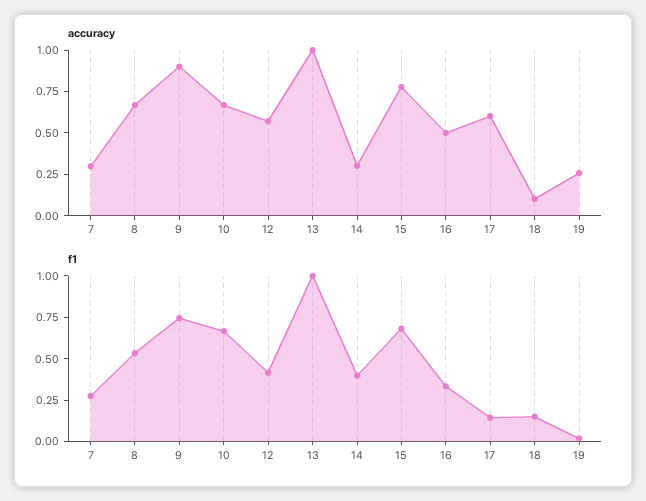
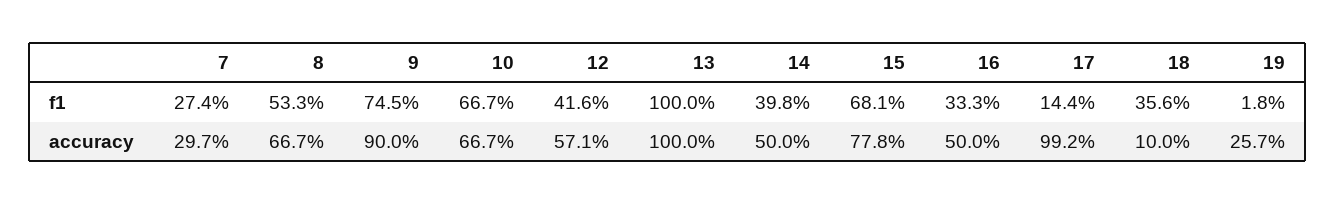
accuracy, 14: 0.3 -> 0.5
accuracy, 17: 0.6 -> 0.992
f1, 18: 0.15 -> 0.356

